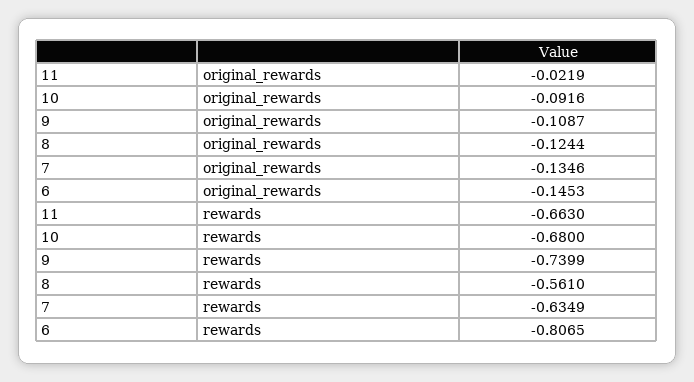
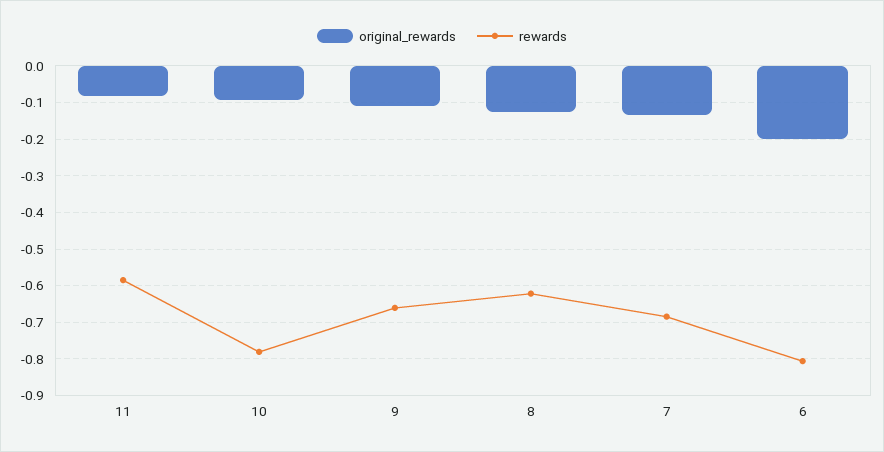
original_rewards, 11: -0.0219 -> -0.08
original_rewards, 6: -0.1453 -> -0.2
rewards, 11: -0.663 -> -0.58
rewards, 10: -0.68 -> -0.78
rewards, 9: -0.7399 -> -0.66
rewards, 8: -0.561 -> -0.62
rewards, 7: -0.6349 -> -0.68

